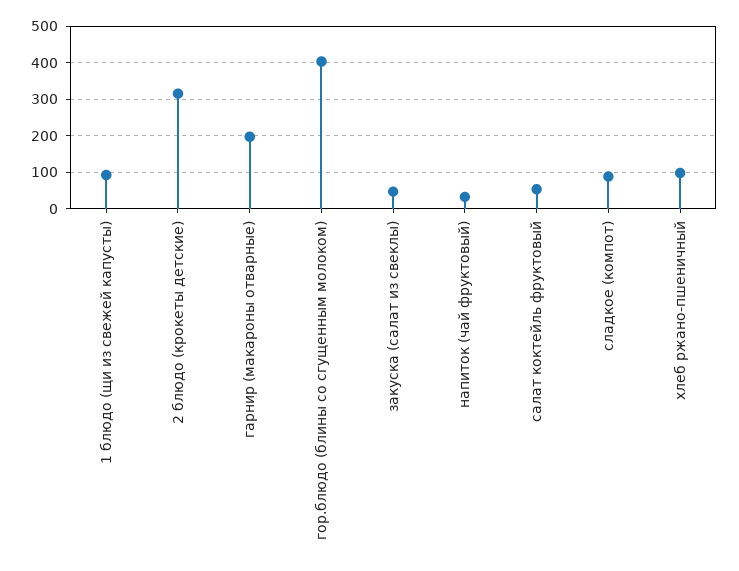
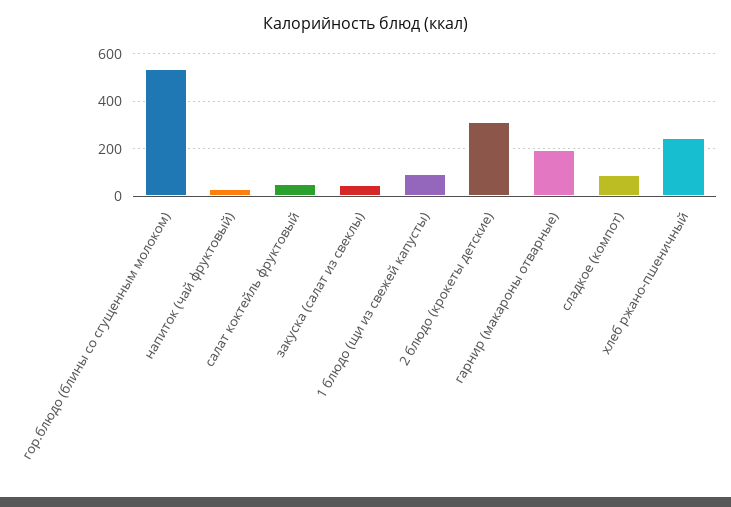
гор.блюдо (блины со сгущенным молоком): 400 -> 550
хлеб ржано-пшеничный: 100 -> 250

